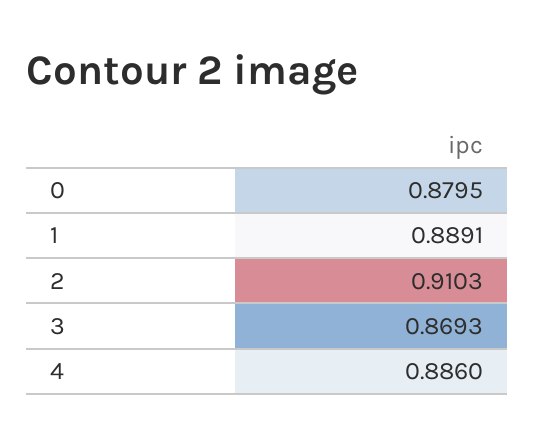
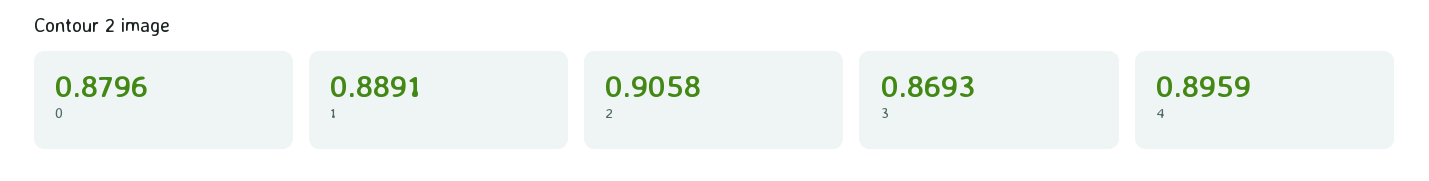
0: 0.8795 -> 0.8796
2: 0.9103 -> 0.9058
4: 0.886 -> 0.8959

